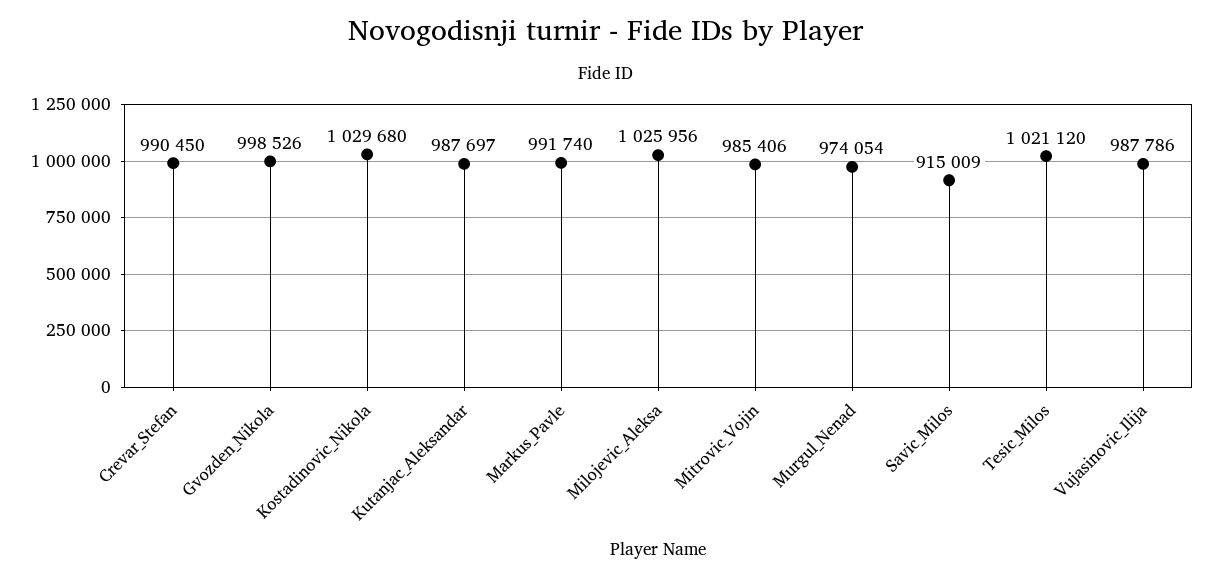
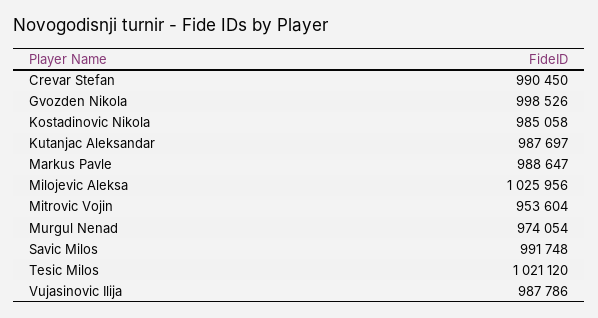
Kostadinovic_Nikola: 1029680 -> 985058
Markus_Pavle: 991740 -> 988647
Mitrovic_Vojin: 985406 -> 953604
Savic_Milos: 915009 -> 991748

